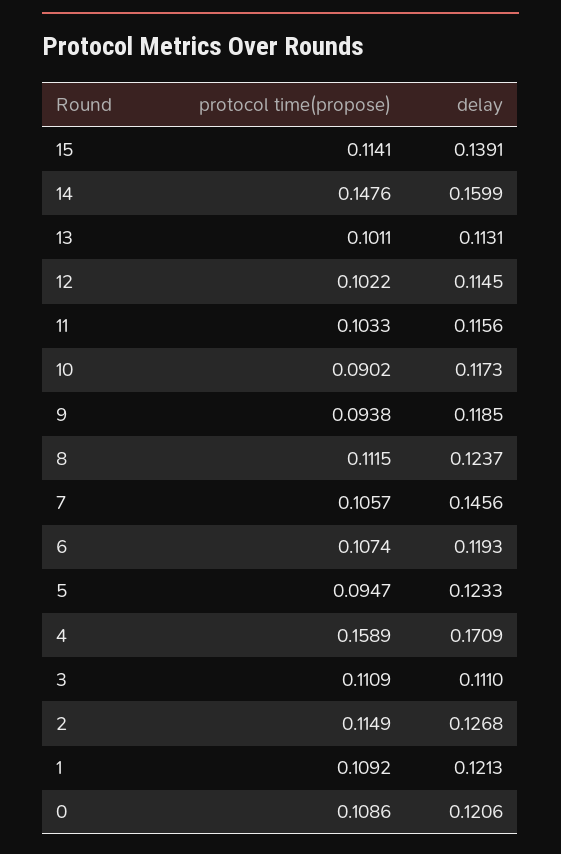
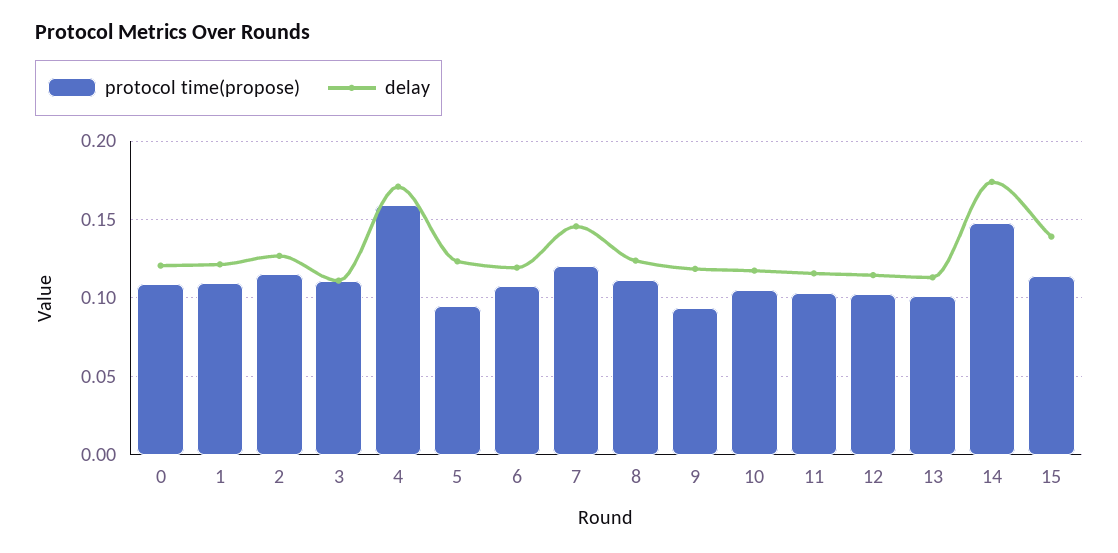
delay, 14: 0.1599 -> 0.175
protocol time(propose), 10: 0.0902 -> 0.105
protocol time(propose), 7: 0.1057 -> 0.12

